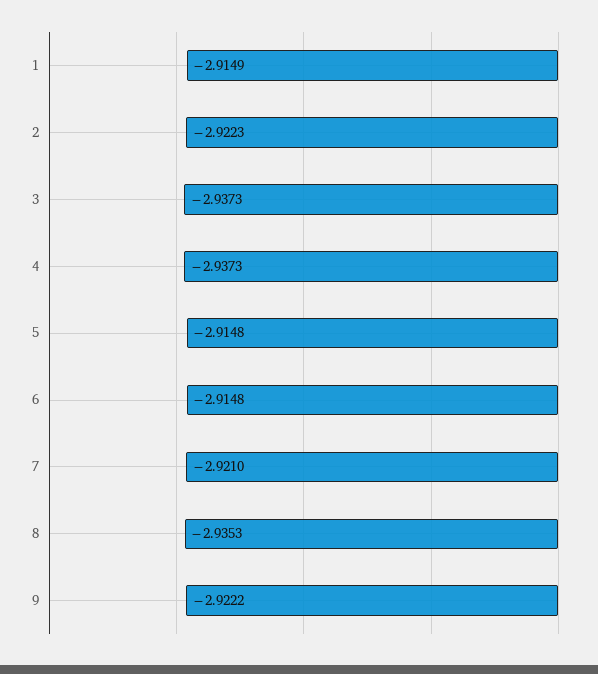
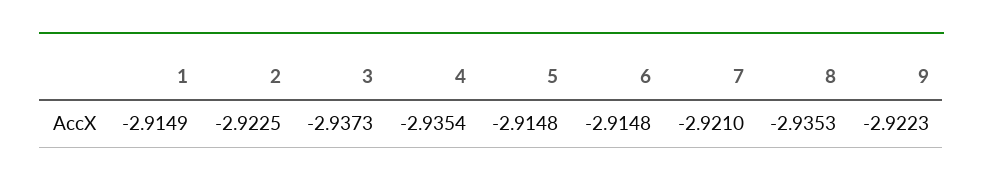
2: -2.9223 -> -2.9225
4: -2.9373 -> -2.9354
9: -2.9222 -> -2.9223

